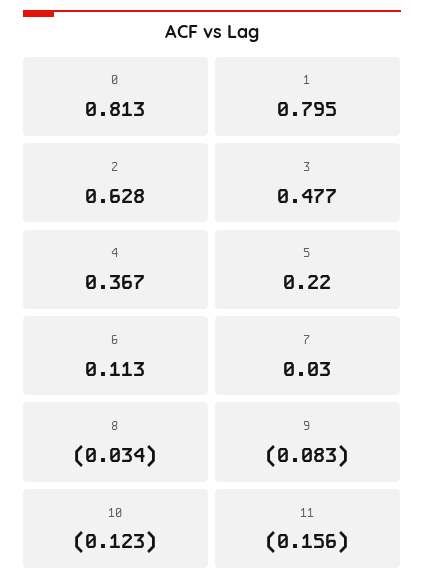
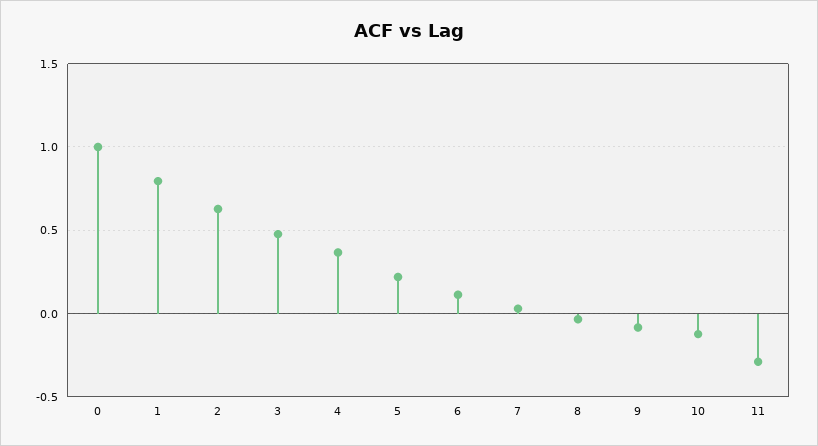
0: 0.813 -> 1
11: -0.156 -> -0.3

